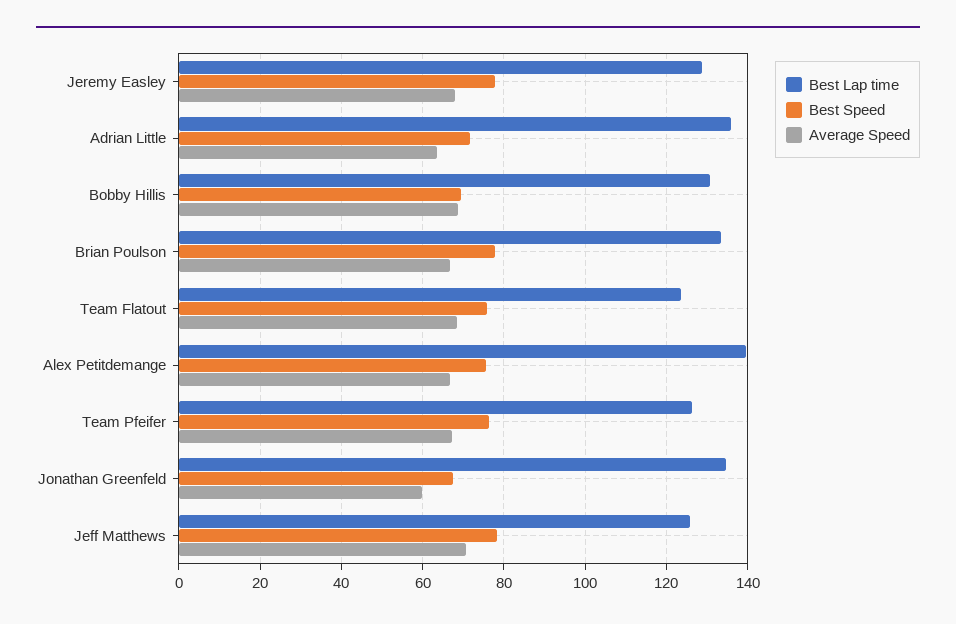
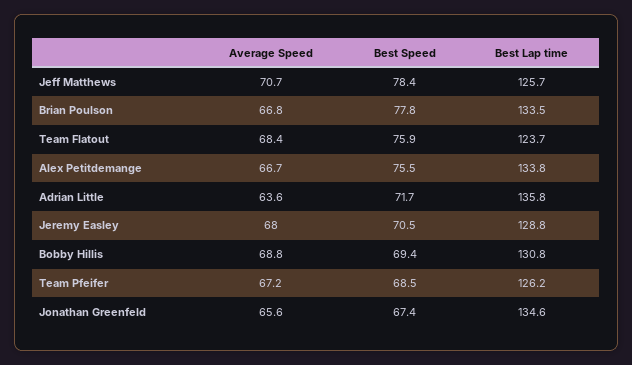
Best Speed, Jeremy Easley: 78 -> 70.5
Best Lap time, Alex Petitdemange: 140 -> 133.8
Best Speed, Team Pfeifer: 76 -> 68.5
Average Speed, Jonathan Greenfeld: 60 -> 65.6

